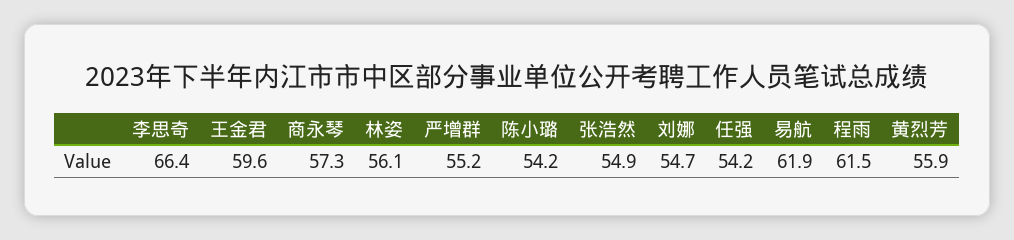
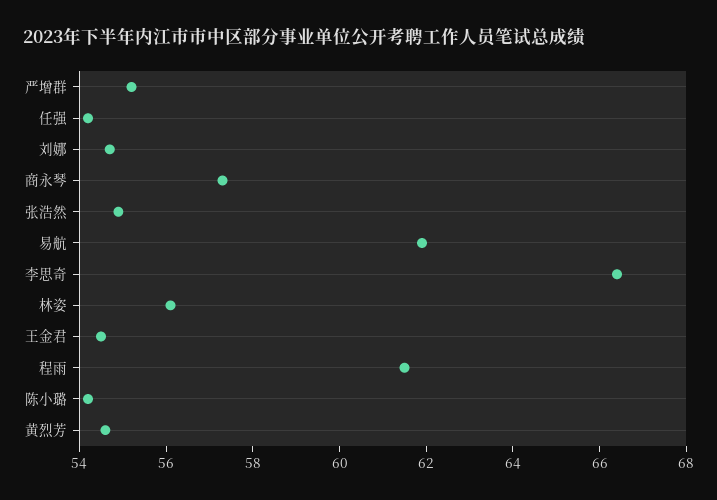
王金君: 59.6 -> 54.5
黄烈芳: 55.9 -> 54.5

